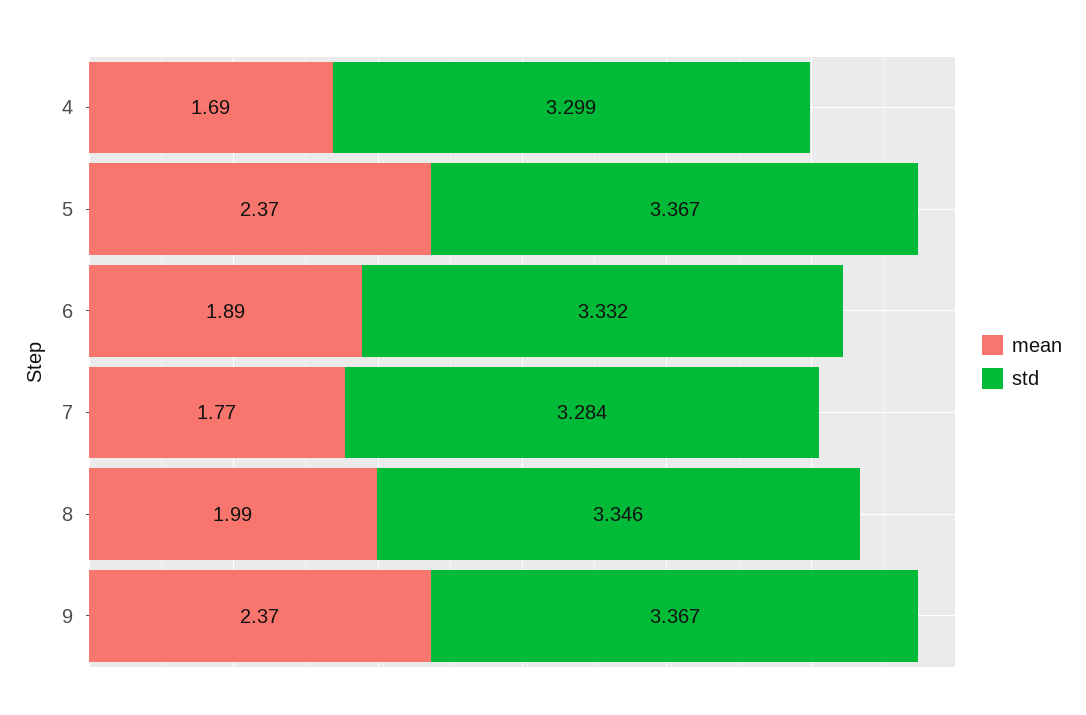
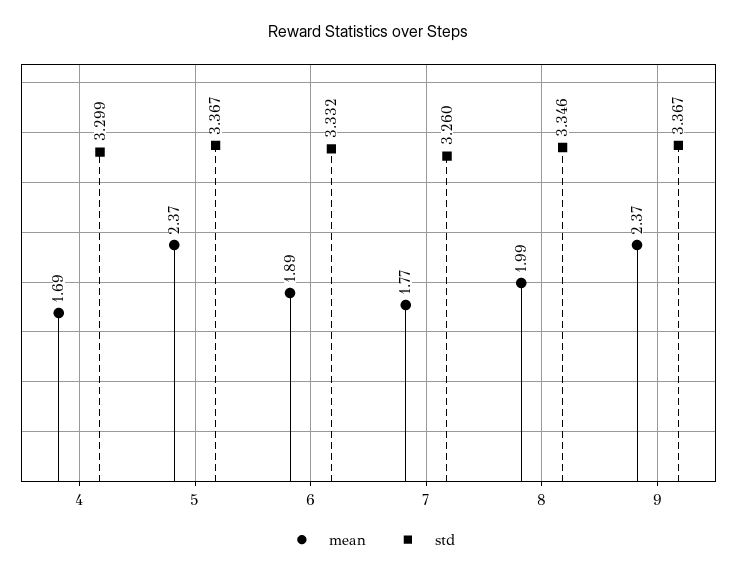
std, 7: 3.284 -> 3.26

